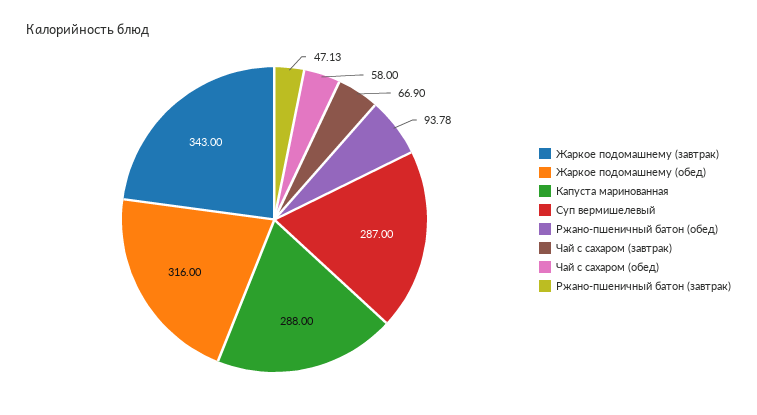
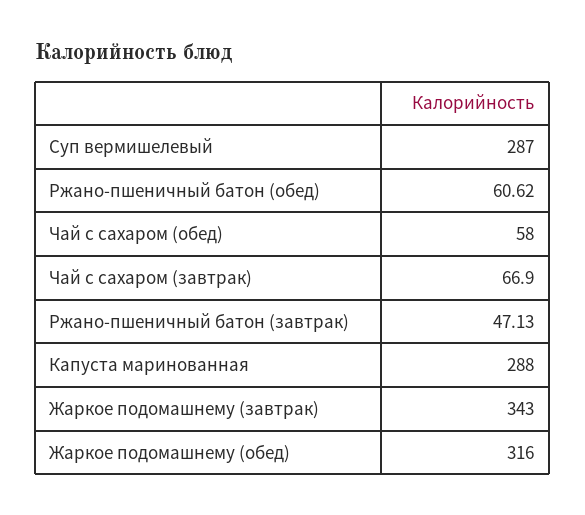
Ржано-пшеничный батон (обед): 93.78 -> 60.62

